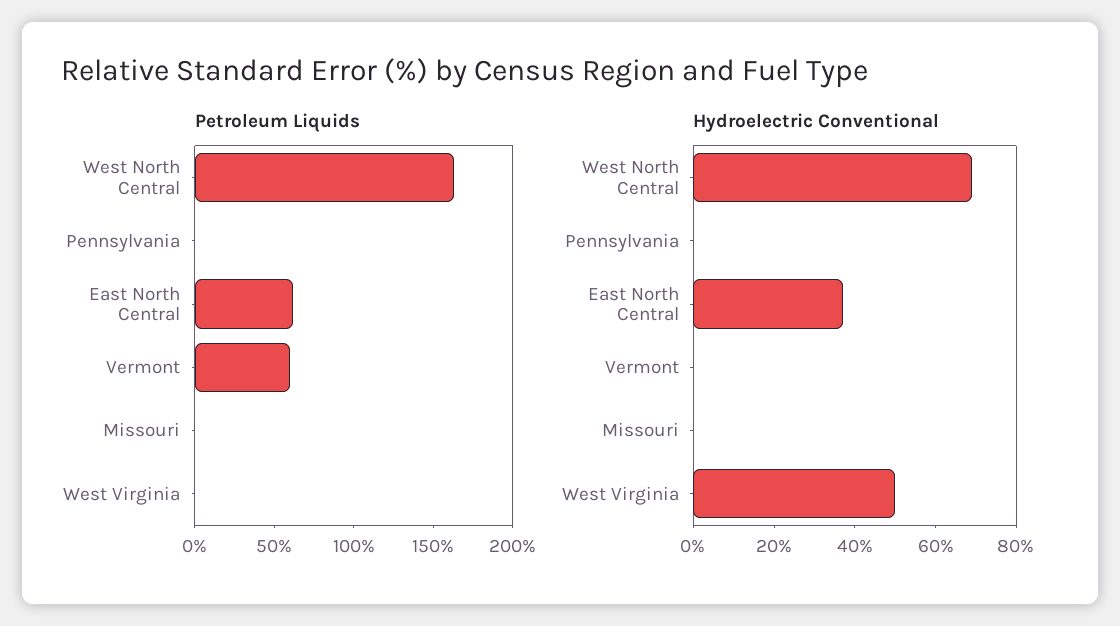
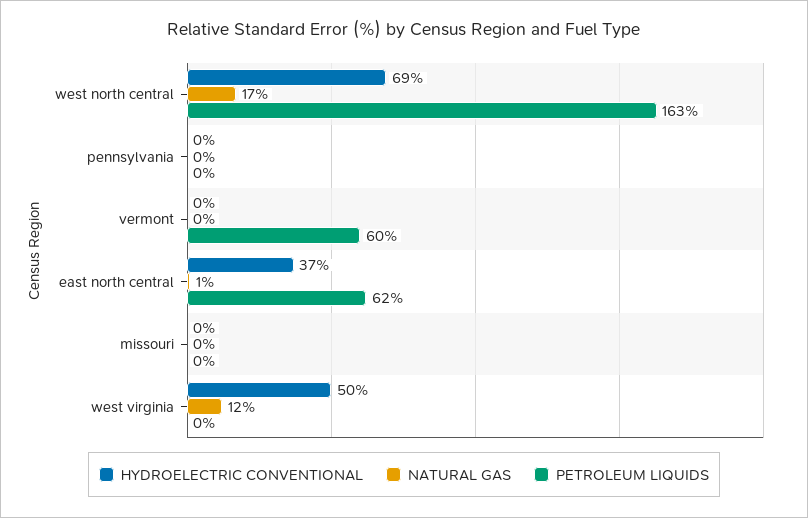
NATURAL GAS, West North Central: none -> 17
NATURAL GAS, Pennsylvania: none -> 0
NATURAL GAS, Vermont: none -> 0
NATURAL GAS, East North Central: none -> 1
NATURAL GAS, Missouri: none -> 0
NATURAL GAS, West Virginia: none -> 12

